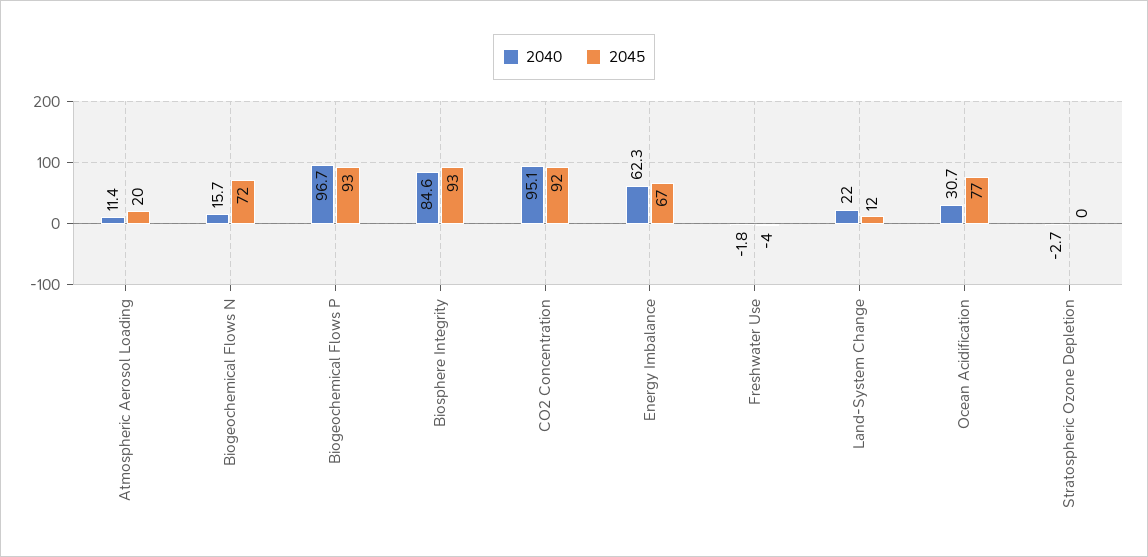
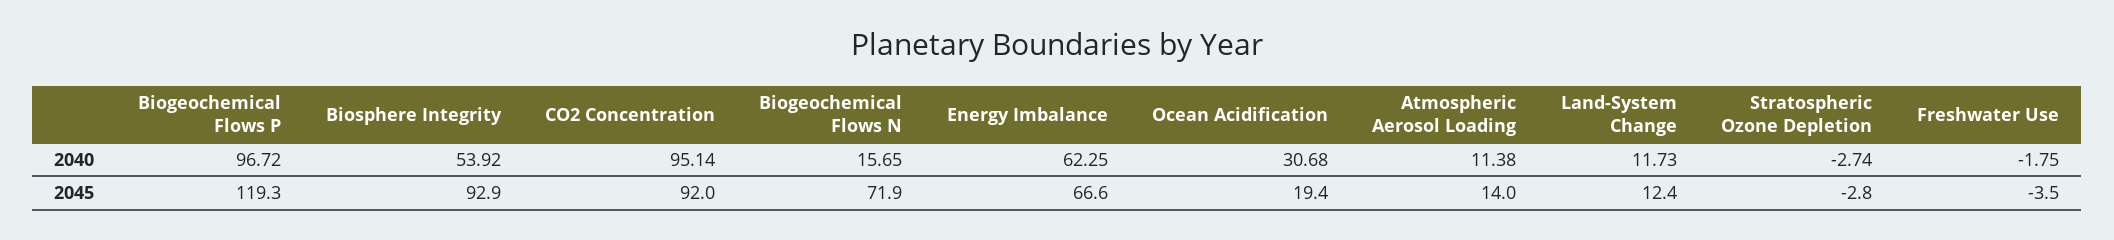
2045, Atmospheric Aerosol Loading: 20 -> 14
2045, Biogeochemical Flows P: 93 -> 119.3
2040, Biosphere Integrity: 84.6 -> 53.92
2040, Land-System Change: 22 -> 11.73
2045, Ocean Acidification: 77 -> 19.4
2045, Stratospheric Ozone Depletion: 0 -> -2.8

